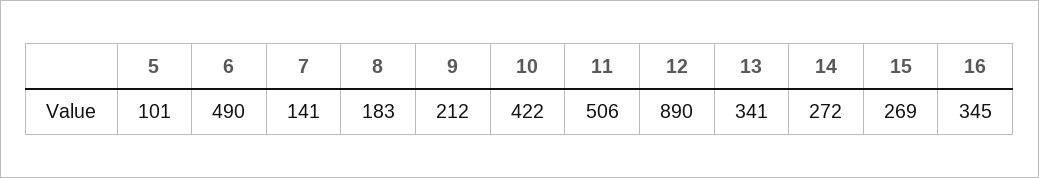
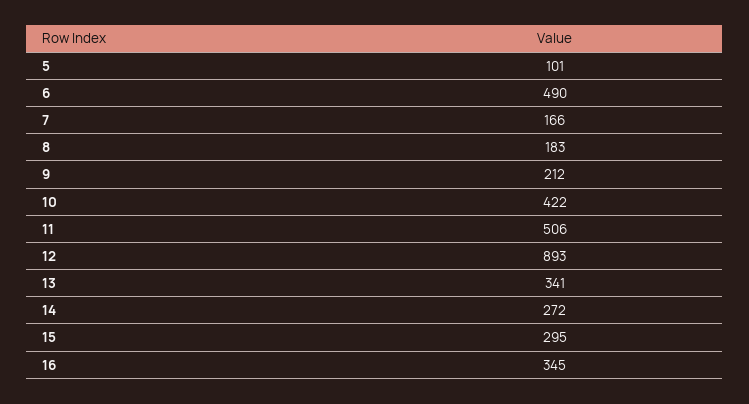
7: 141 -> 166
12: 890 -> 893
15: 269 -> 295

